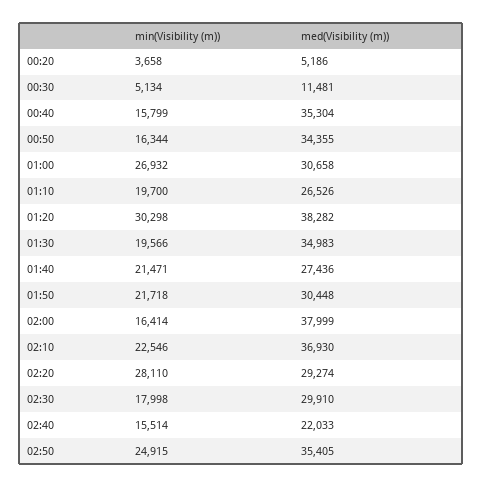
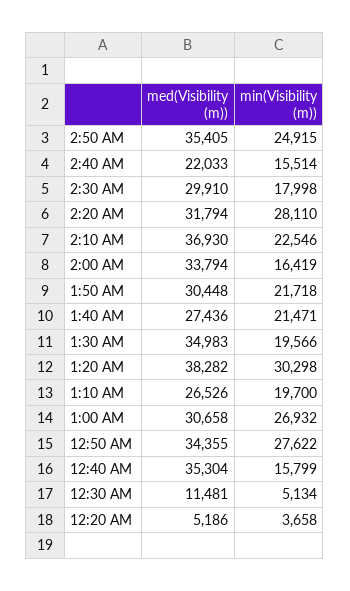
min(Visibility (m)), 00:50: 16344 -> 27622
min(Visibility (m)), 02:00: 16414 -> 16419
med(Visibility (m)), 02:00: 37999 -> 33794
med(Visibility (m)), 02:20: 29274 -> 31794

